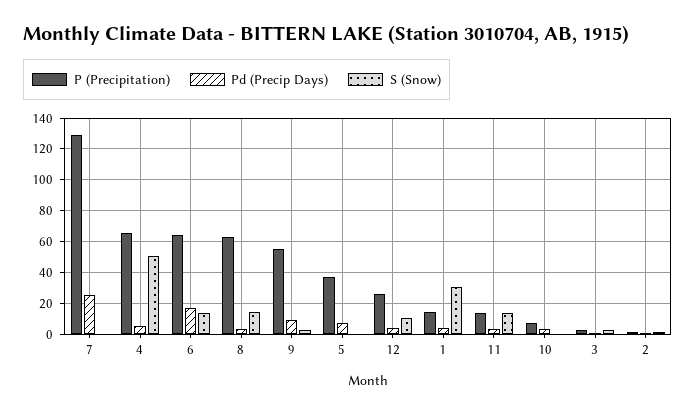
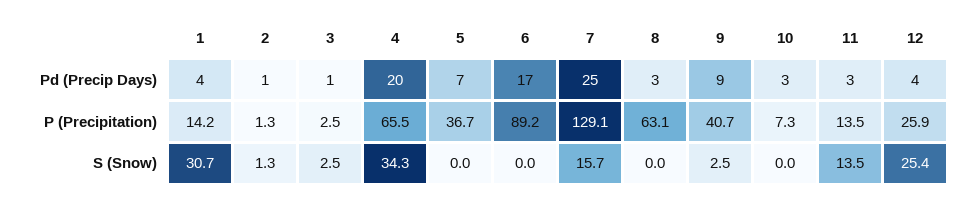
S (Snow), 7: 0 -> 15.7
Pd (Precip Days), 4: 5 -> 20
S (Snow), 4: 50 -> 34.3
P (Precipitation), 6: 65 -> 89.2
S (Snow), 6: 15 -> 0
S (Snow), 8: 15 -> 0
P (Precipitation), 9: 55 -> 40.7
S (Snow), 12: 10 -> 25.4

